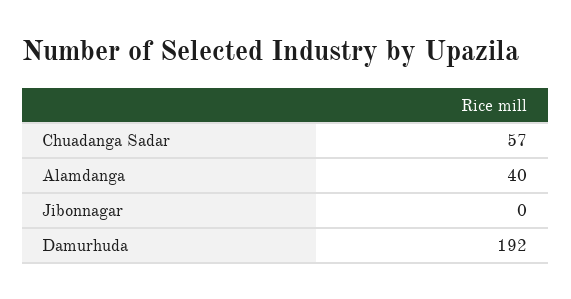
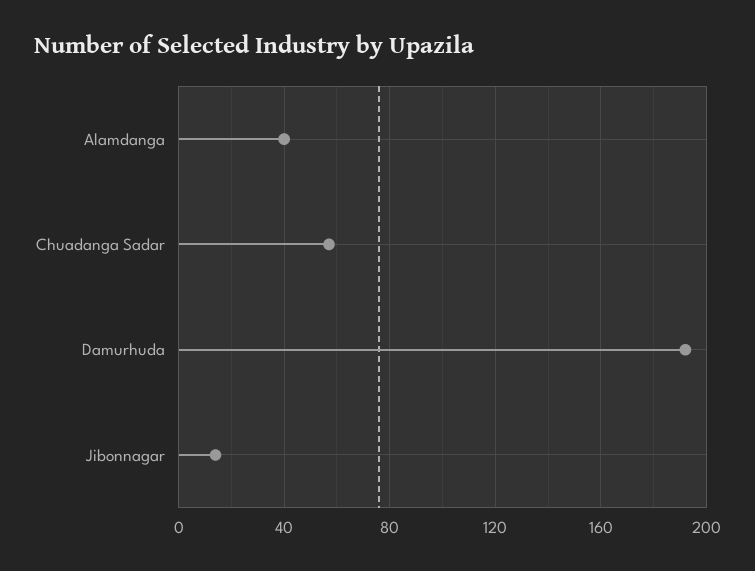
Jibonnagar: 0 -> 15

